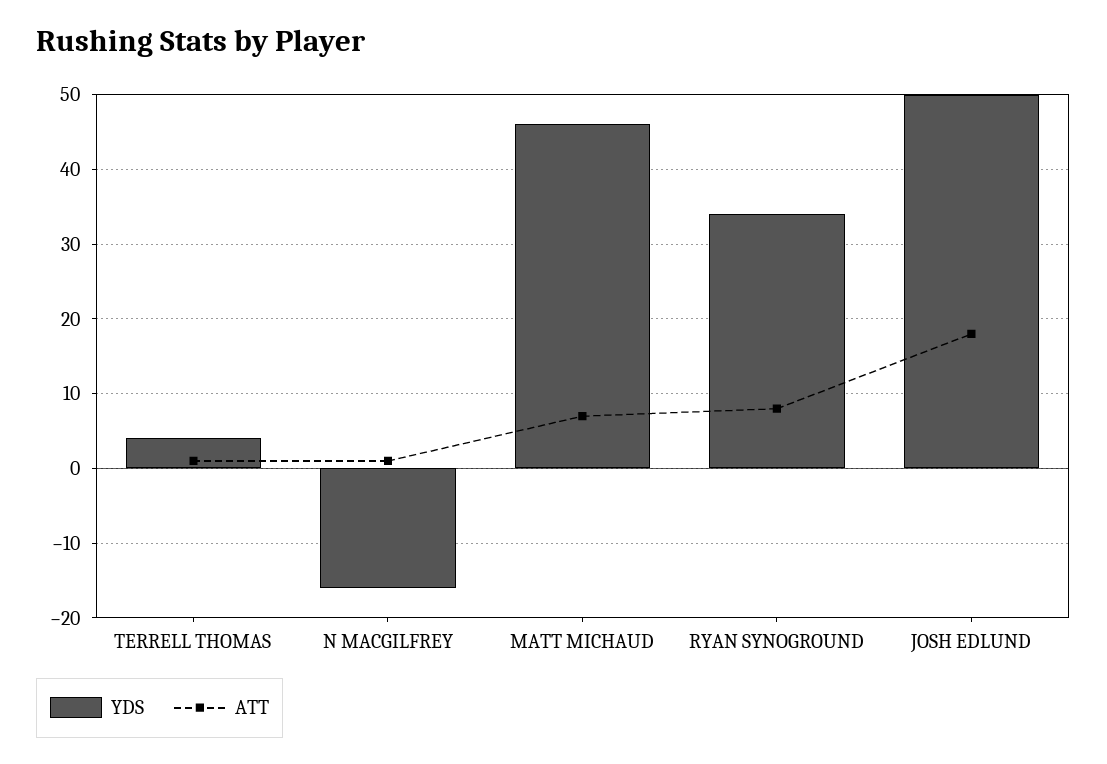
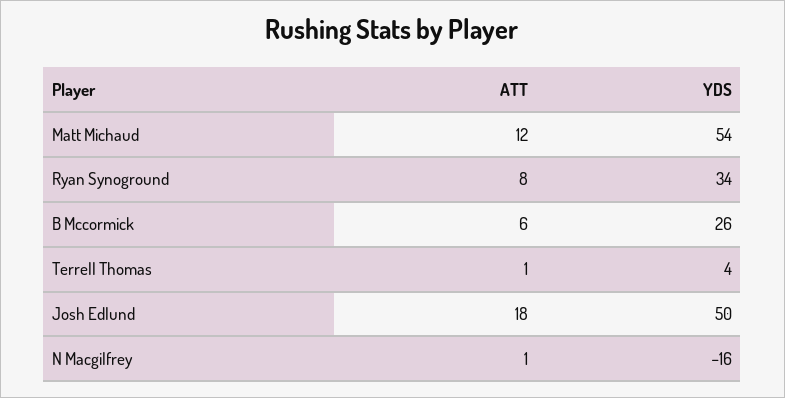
YDS, MATT MICHAUD: 46 -> 54
ATT, MATT MICHAUD: 7 -> 12
ATT, B Mccormick: none -> 6
YDS, B Mccormick: none -> 26

